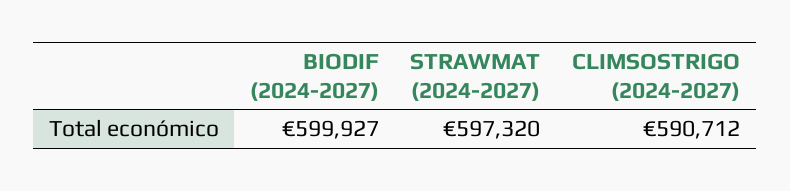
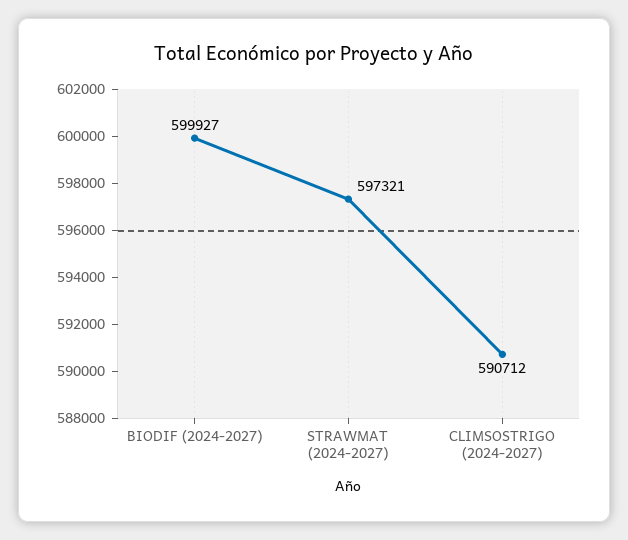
STRAWMAT (2024-2027): 597320 -> 597321

